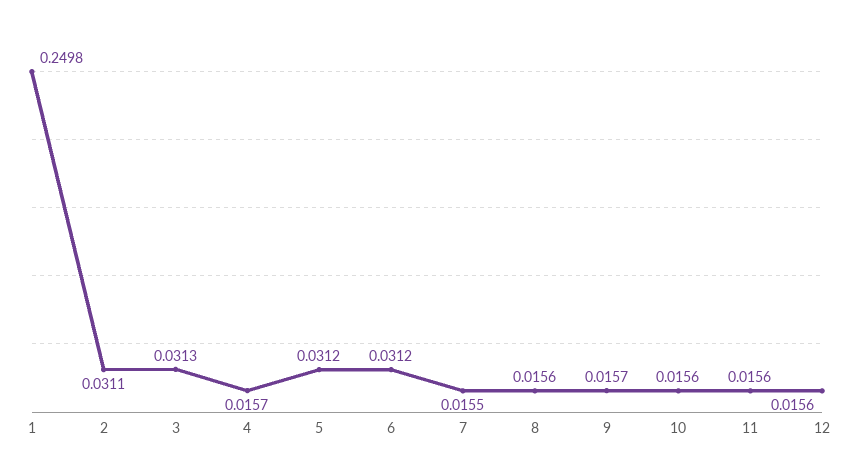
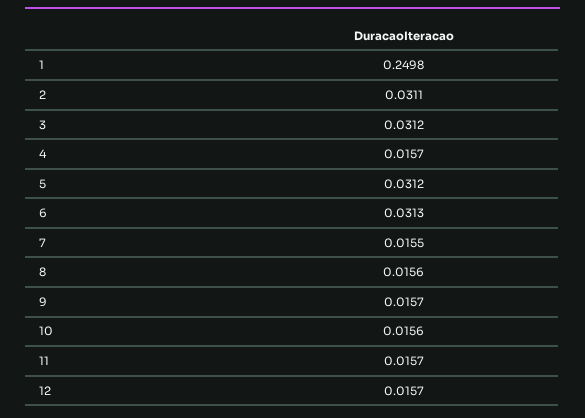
3: 0.0313 -> 0.0312
6: 0.0312 -> 0.0313
11: 0.0156 -> 0.0157
12: 0.0156 -> 0.0157

